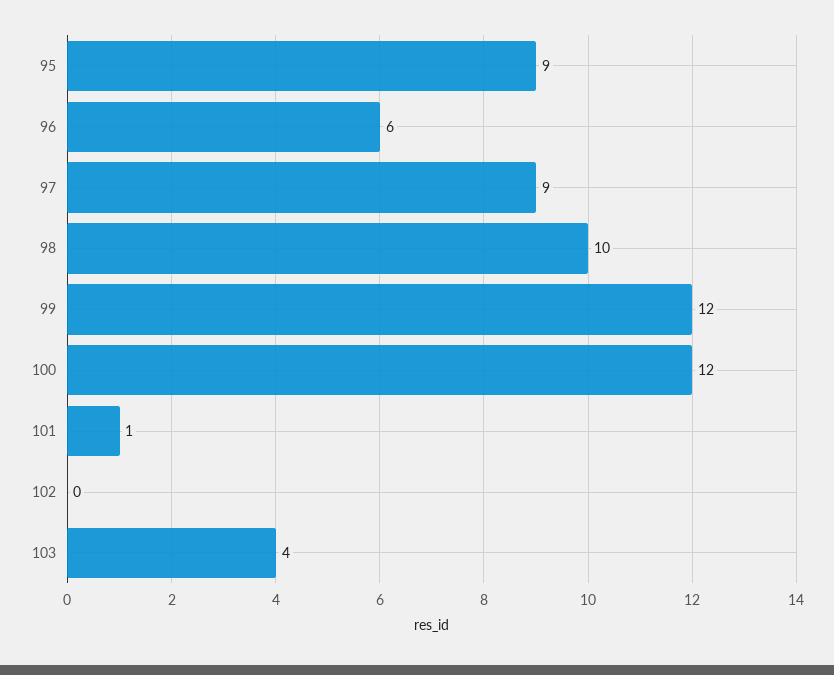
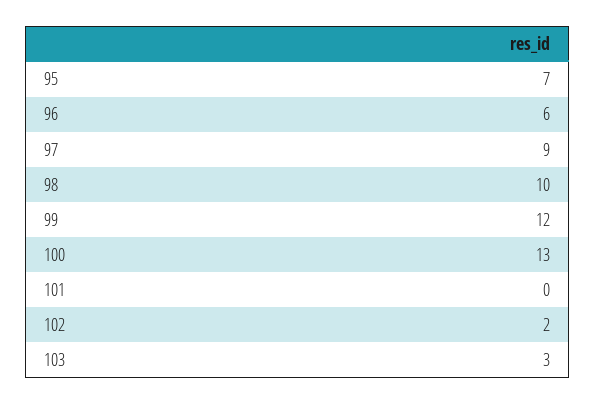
95: 9 -> 7
100: 12 -> 13
101: 1 -> 0
102: 0 -> 2
103: 4 -> 3

